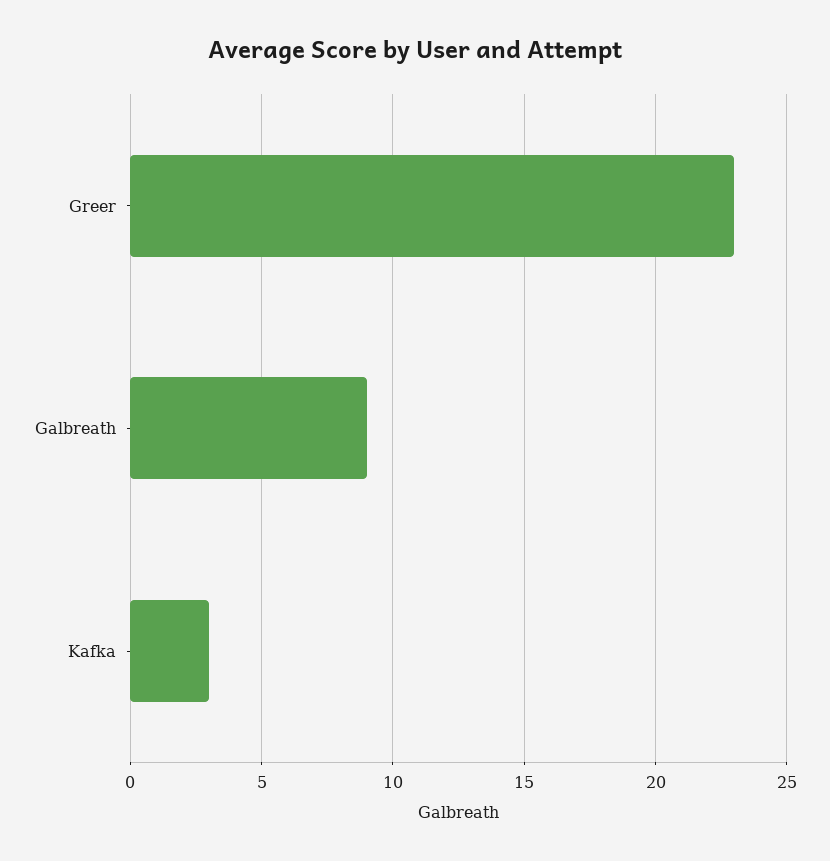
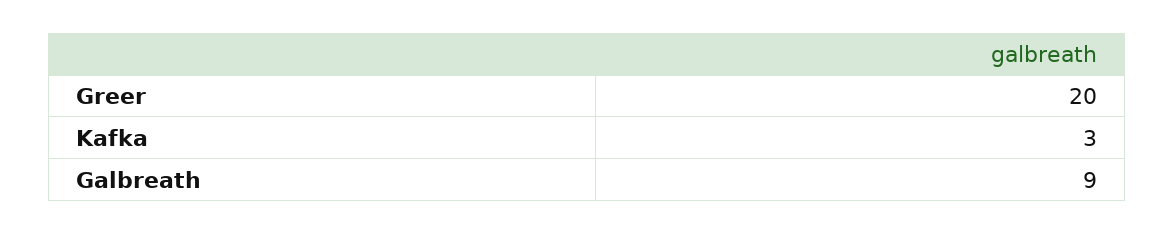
Greer: 23 -> 20

